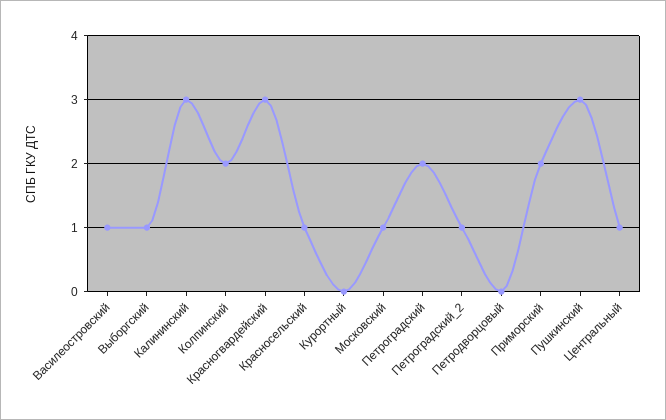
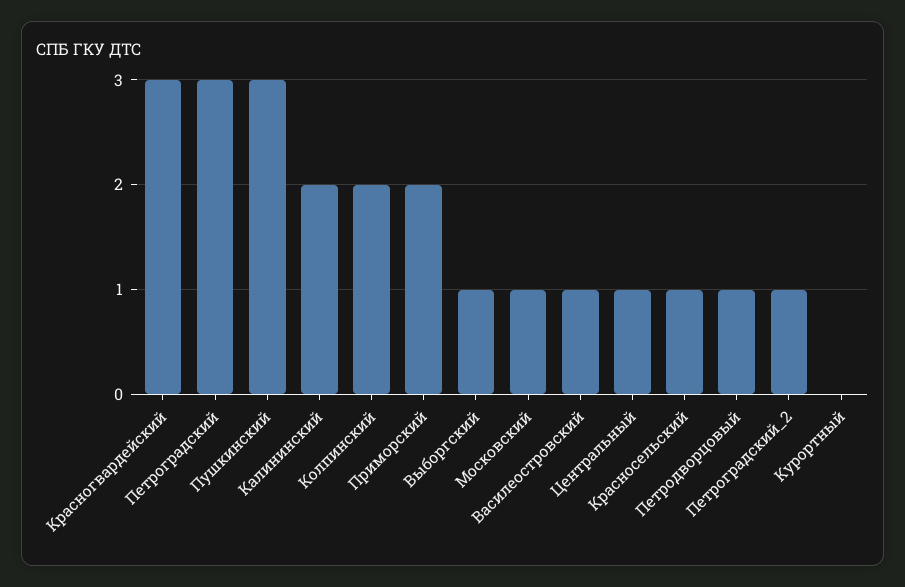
Калининский: 3 -> 2
Петроградский: 2 -> 3
Петродворцовый: 0 -> 1

